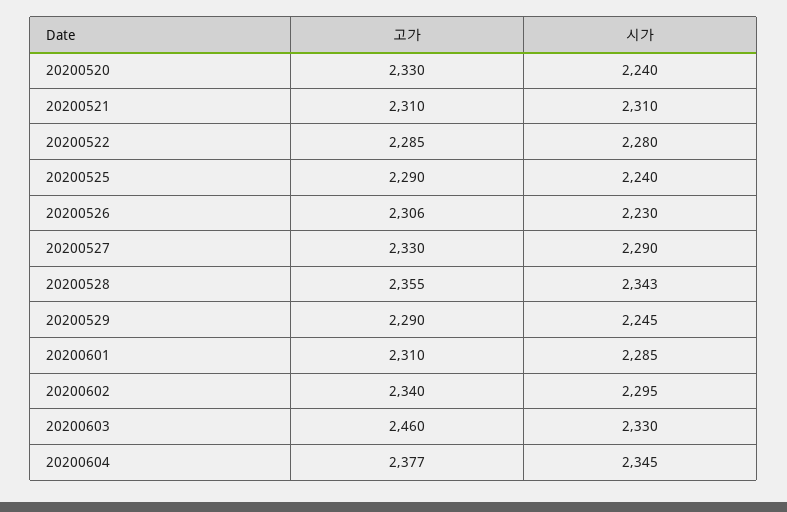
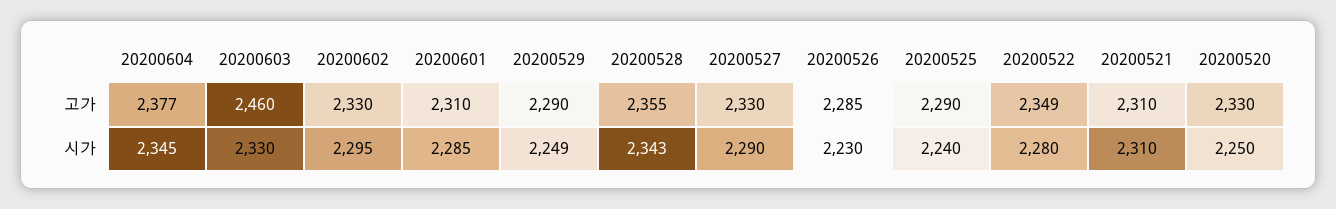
시가, 20200520: 2240 -> 2250
고가, 20200522: 2285 -> 2349
고가, 20200526: 2306 -> 2285
시가, 20200529: 2245 -> 2249
고가, 20200602: 2340 -> 2330

